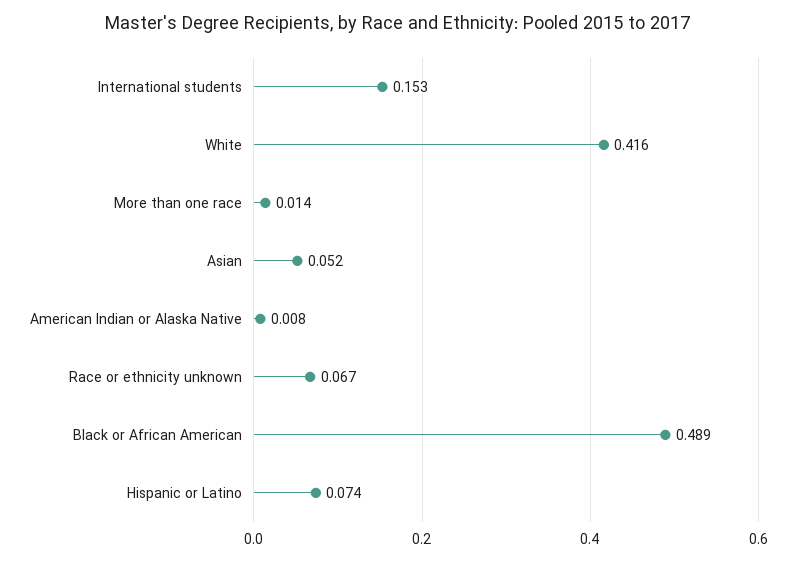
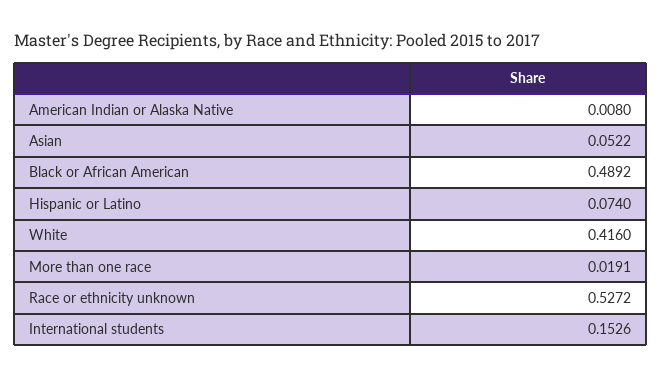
More than one race: 0.014 -> 0.0191
Race or ethnicity unknown: 0.067 -> 0.5272

